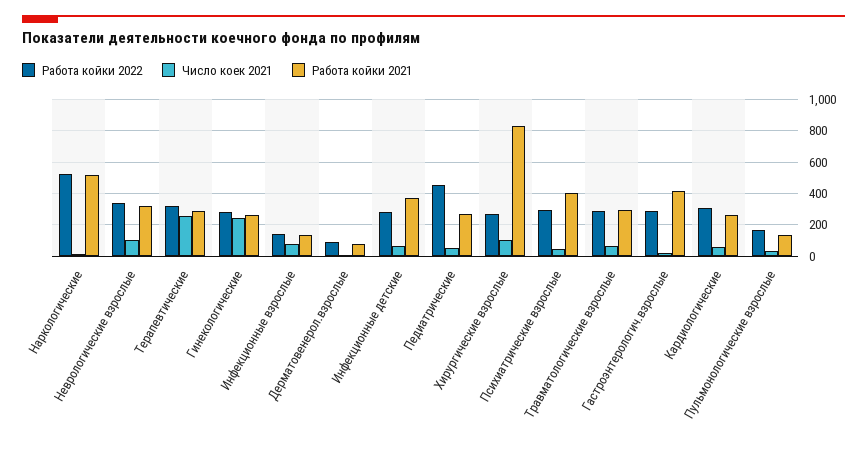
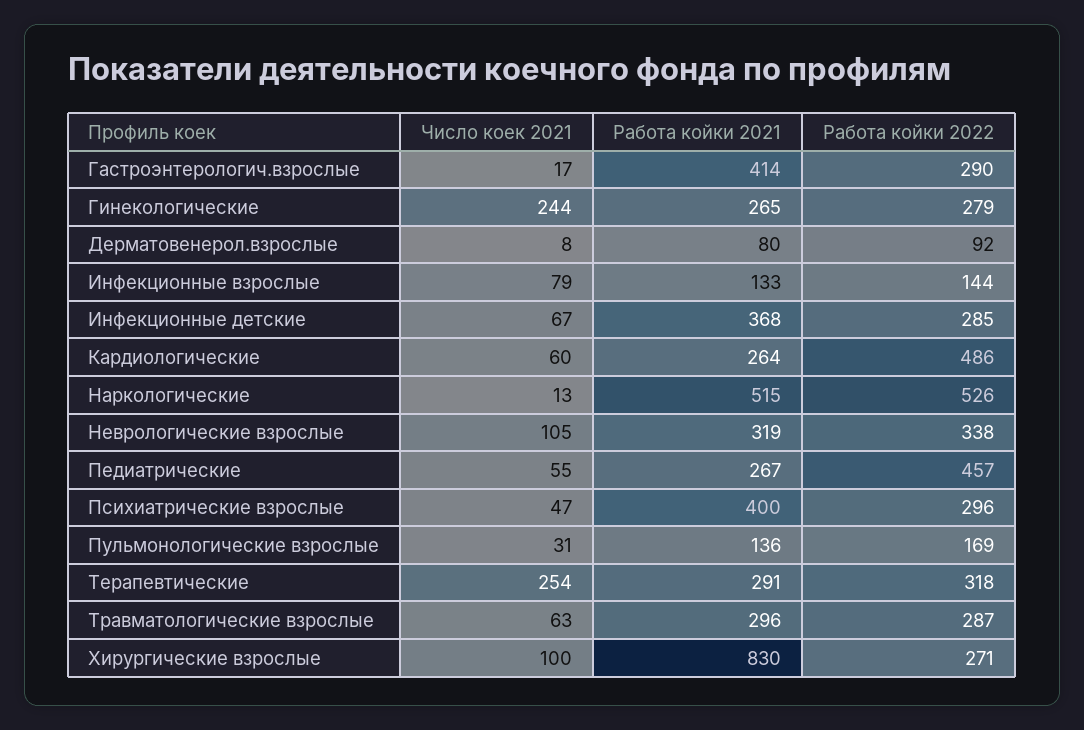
Работа койки 2022, Кардиологические: 300 -> 486

